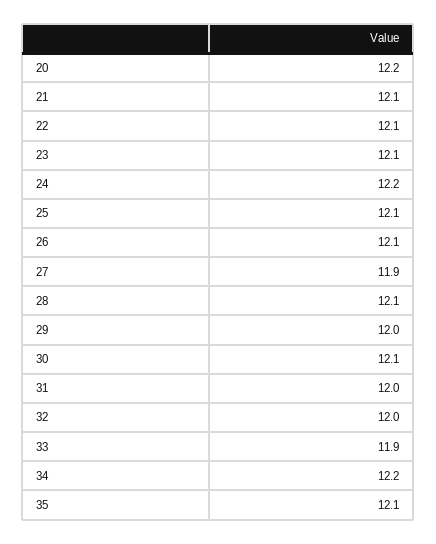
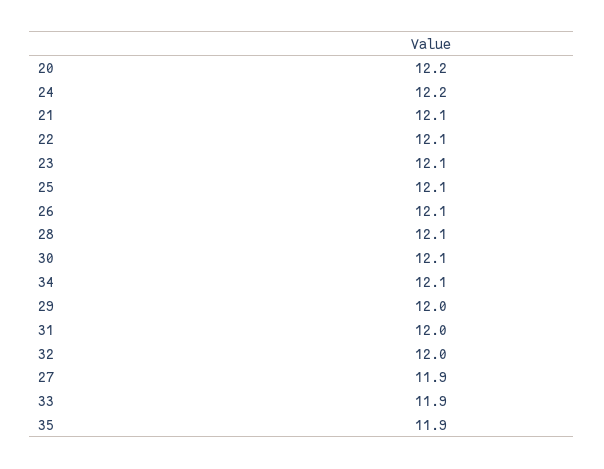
34: 12.2 -> 12.1
35: 12.1 -> 11.9

